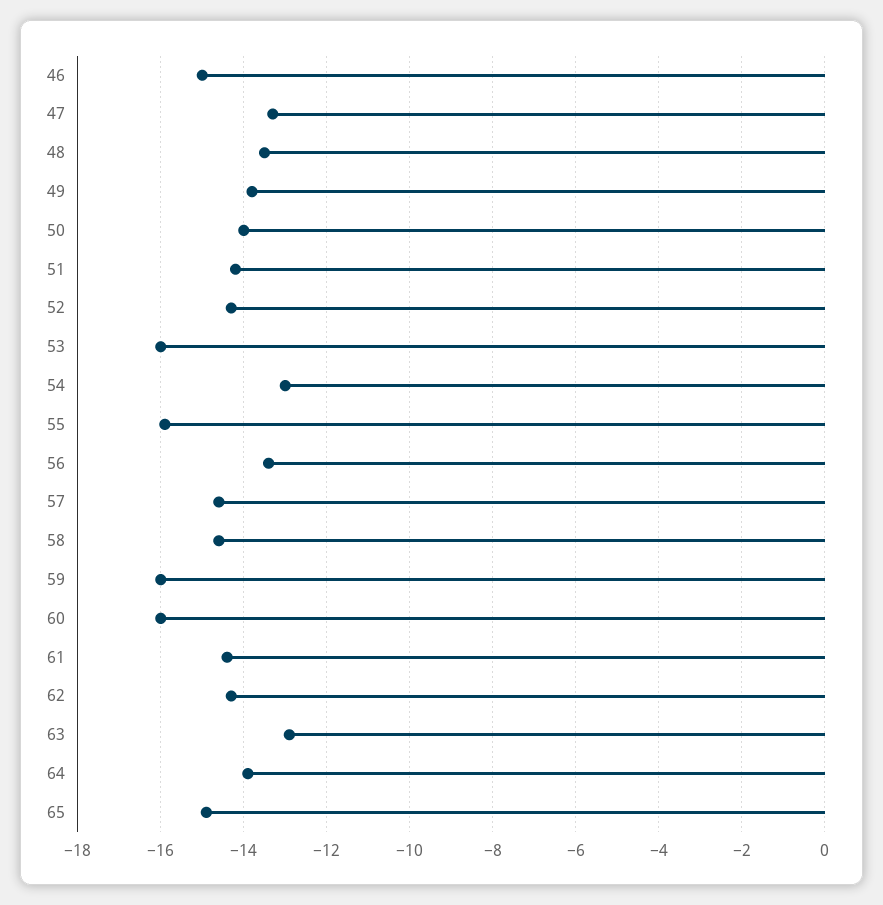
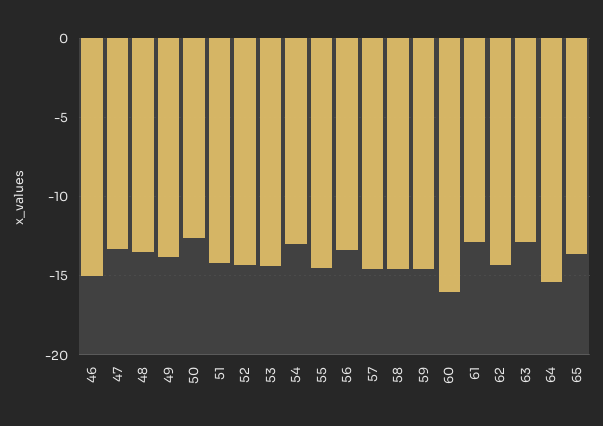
50: -14 -> -12.5
53: -16 -> -14.5
55: -16 -> -14.5
59: -16 -> -14.5
61: -14.5 -> -13
64: -14 -> -15.5
65: -15 -> -13.5

